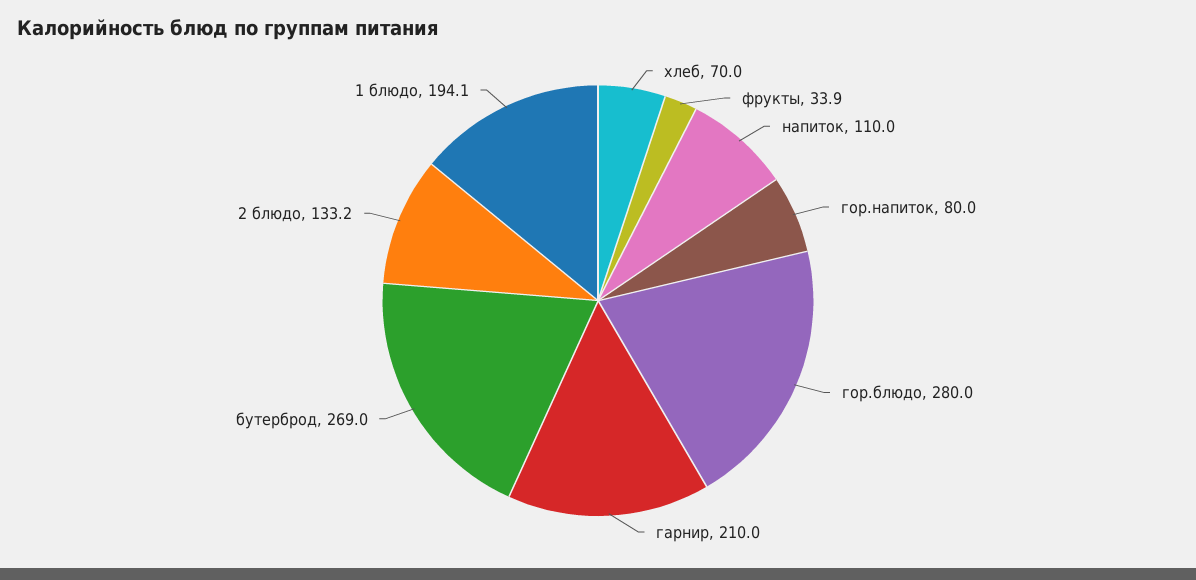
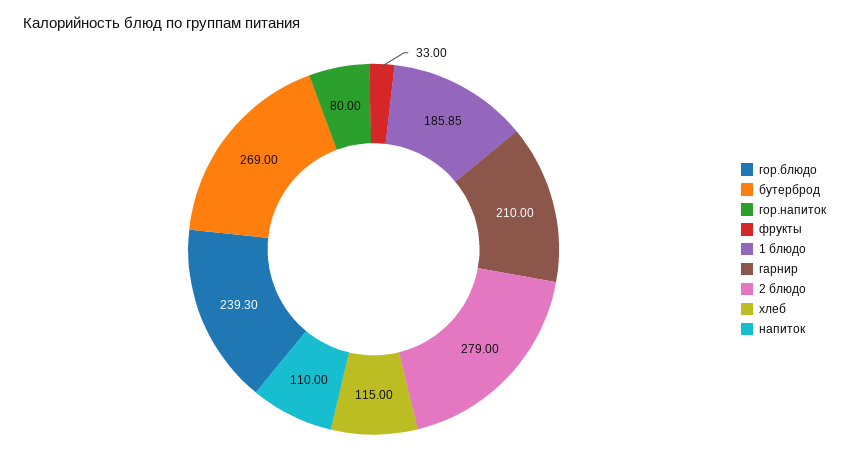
хлеб: 70 -> 115
фрукты: 33.9 -> 33
гор.блюдо: 280 -> 239.3
2 блюдо: 133.2 -> 279
1 блюдо: 194.1 -> 185.85

